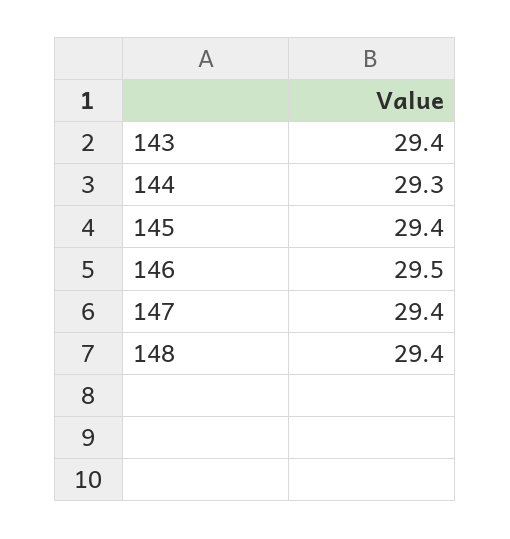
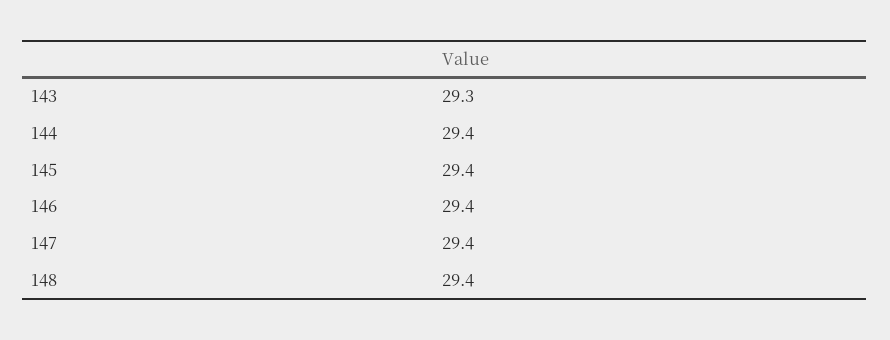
143: 29.4 -> 29.3
144: 29.3 -> 29.4
146: 29.5 -> 29.4

